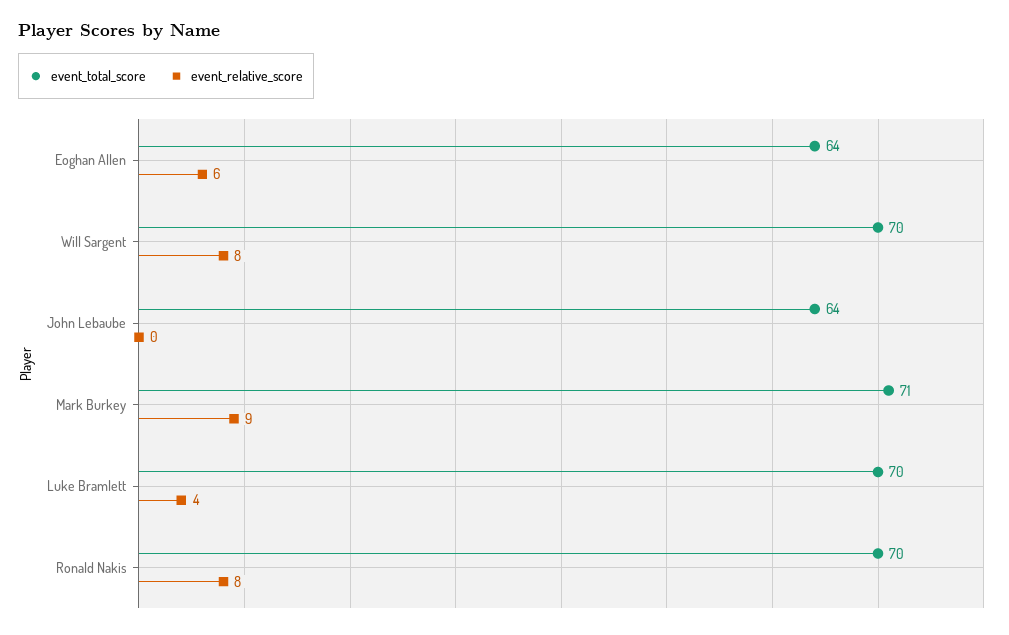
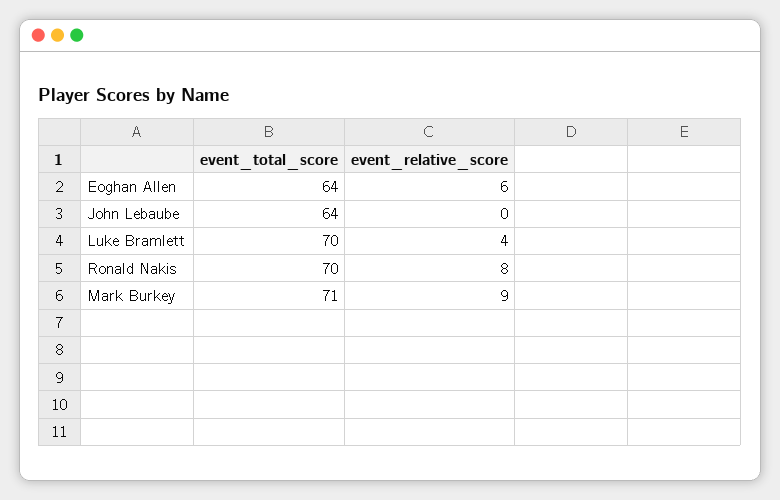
event_total_score, Will Sargent: 70 -> none
event_relative_score, Will Sargent: 8 -> none

